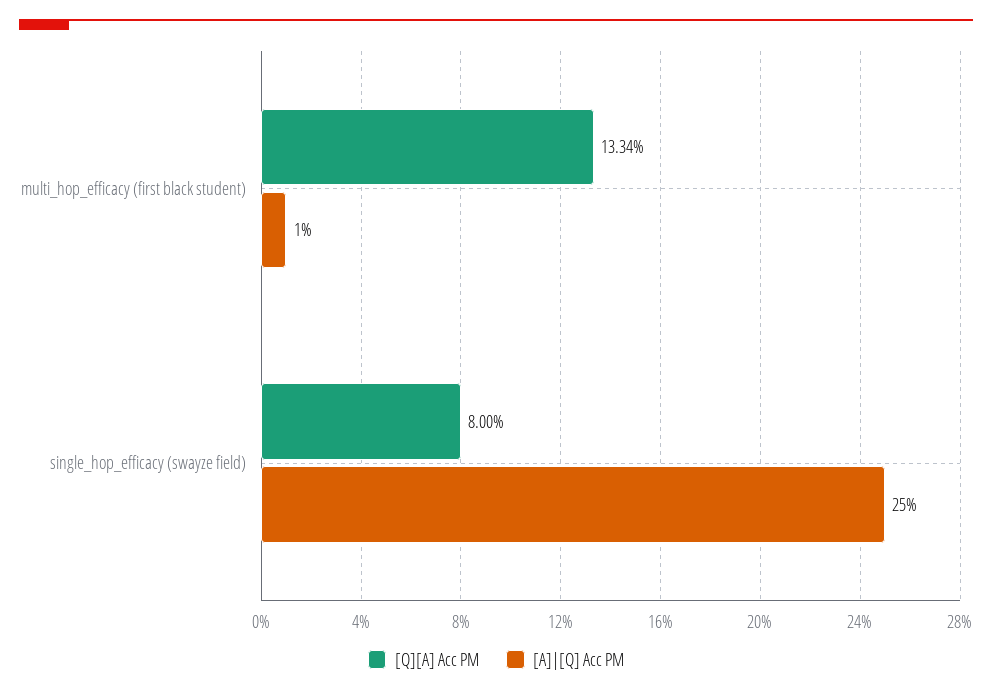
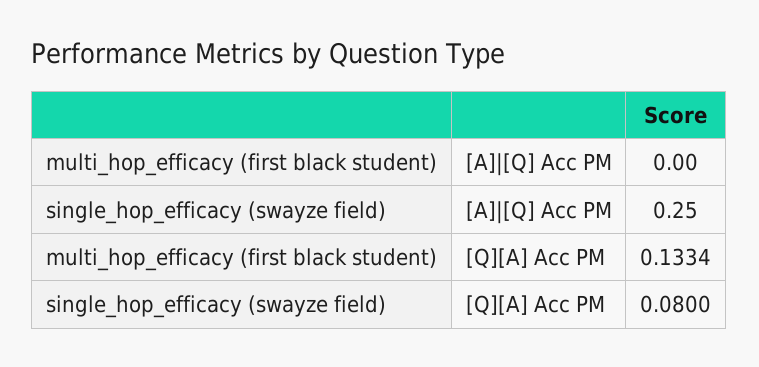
[A]|[Q] Acc PM, multi_hop_efficacy (first black student): 0.01 -> 0

